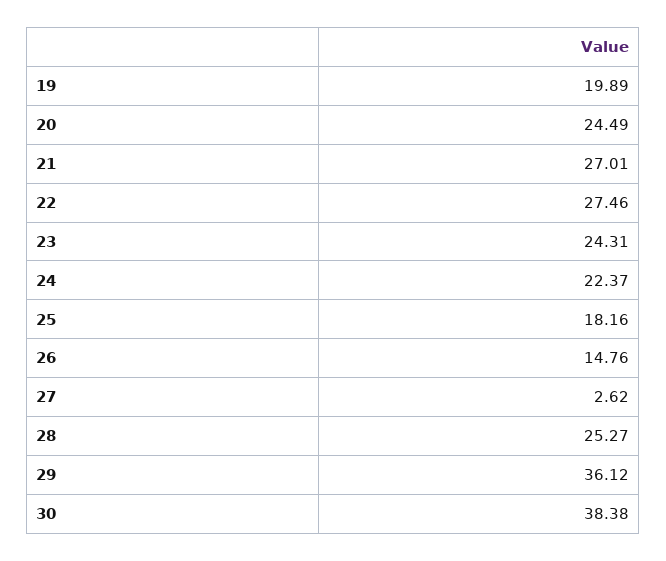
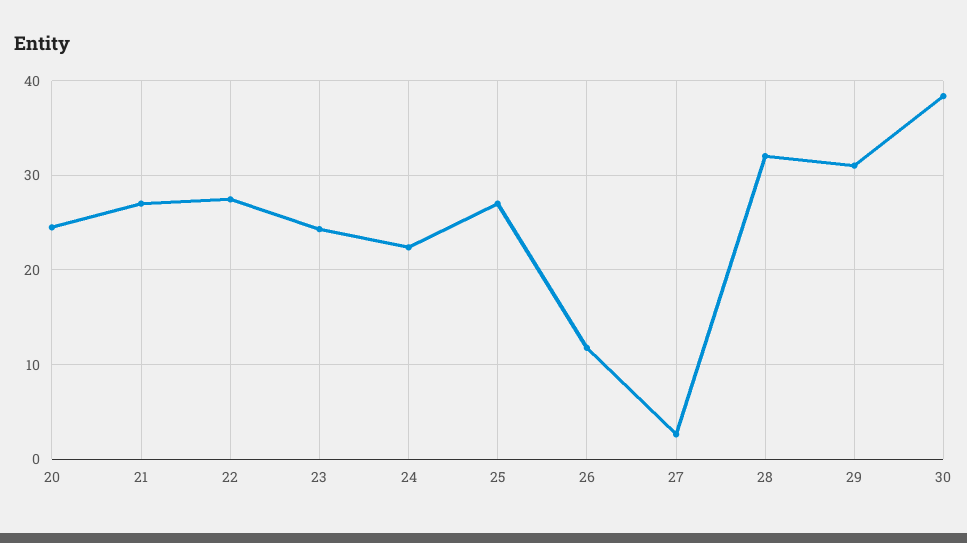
19: 19.89 -> none
25: 18.16 -> 27
26: 14.76 -> 12
28: 25.27 -> 32
29: 36.12 -> 31

